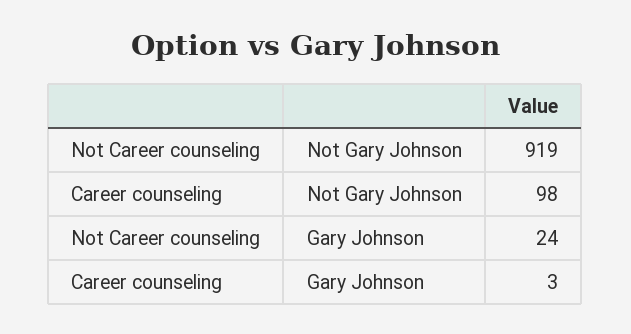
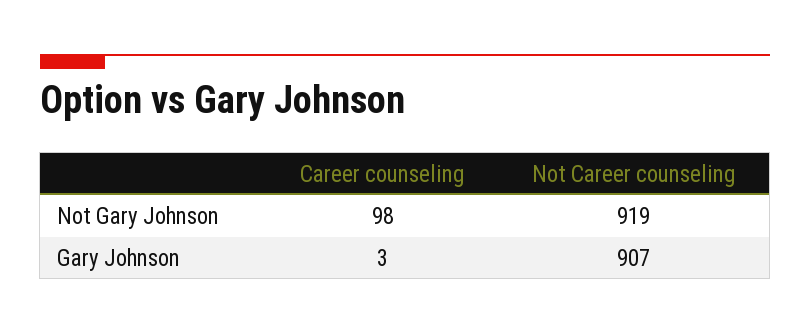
Not Career counseling, Gary Johnson: 24 -> 907

